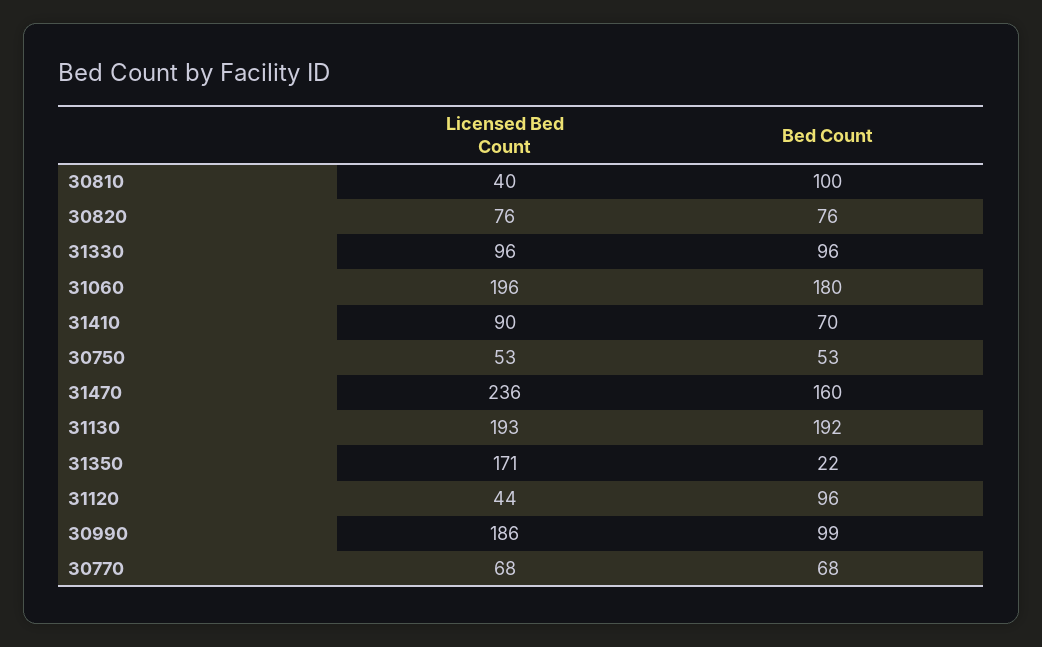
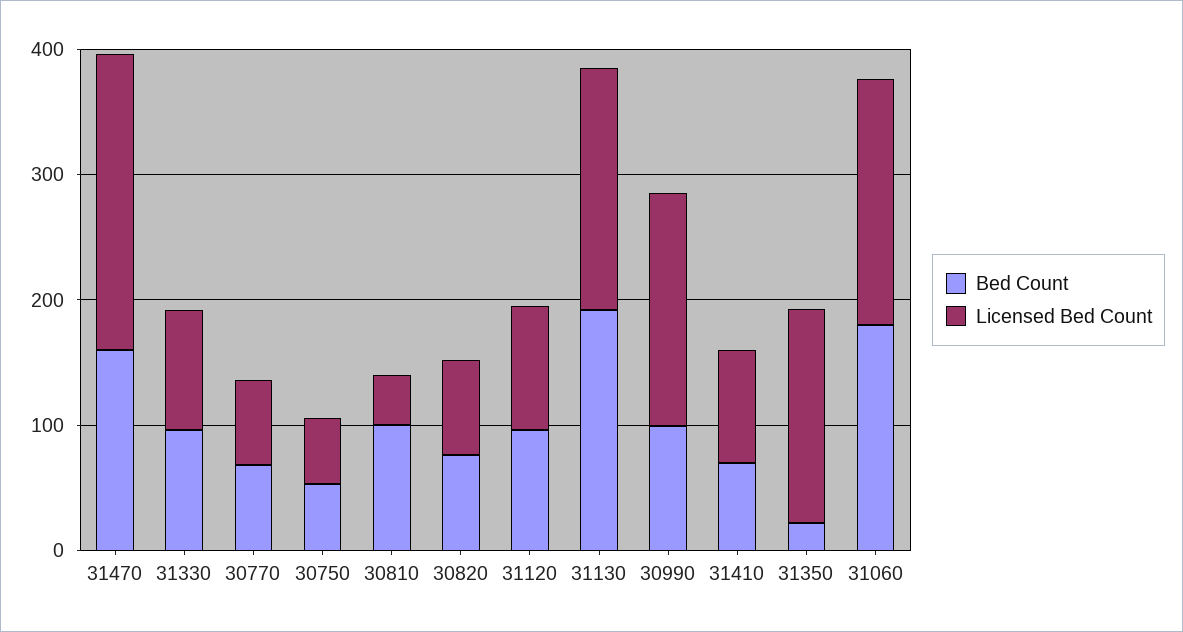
Licensed Bed Count, 31120: 44 -> 100

